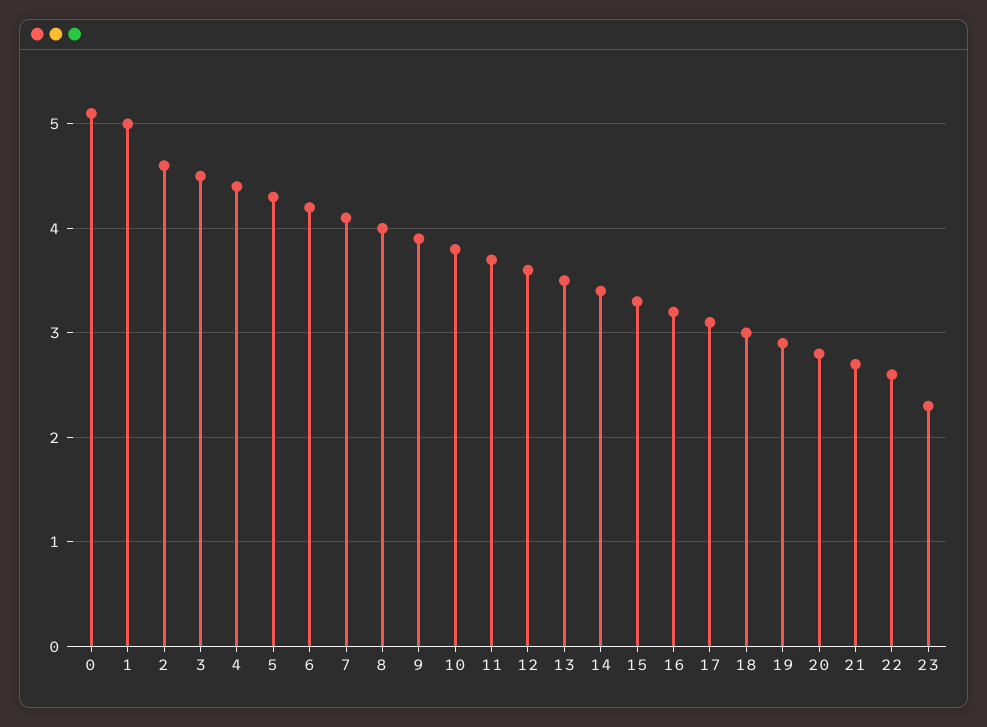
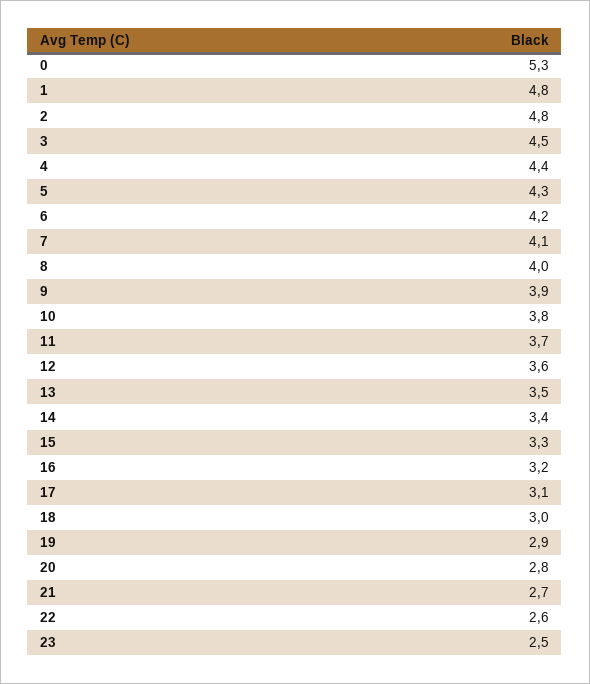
0: 5.1 -> 5.3
1: 5 -> 4.8
2: 4.6 -> 4.8
23: 2.3 -> 2.5

